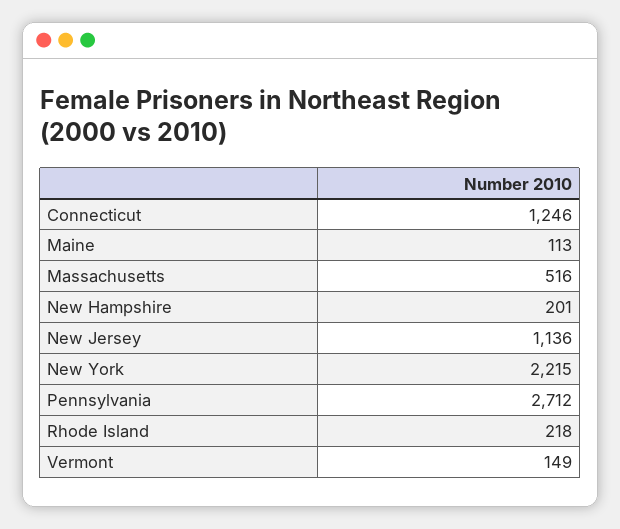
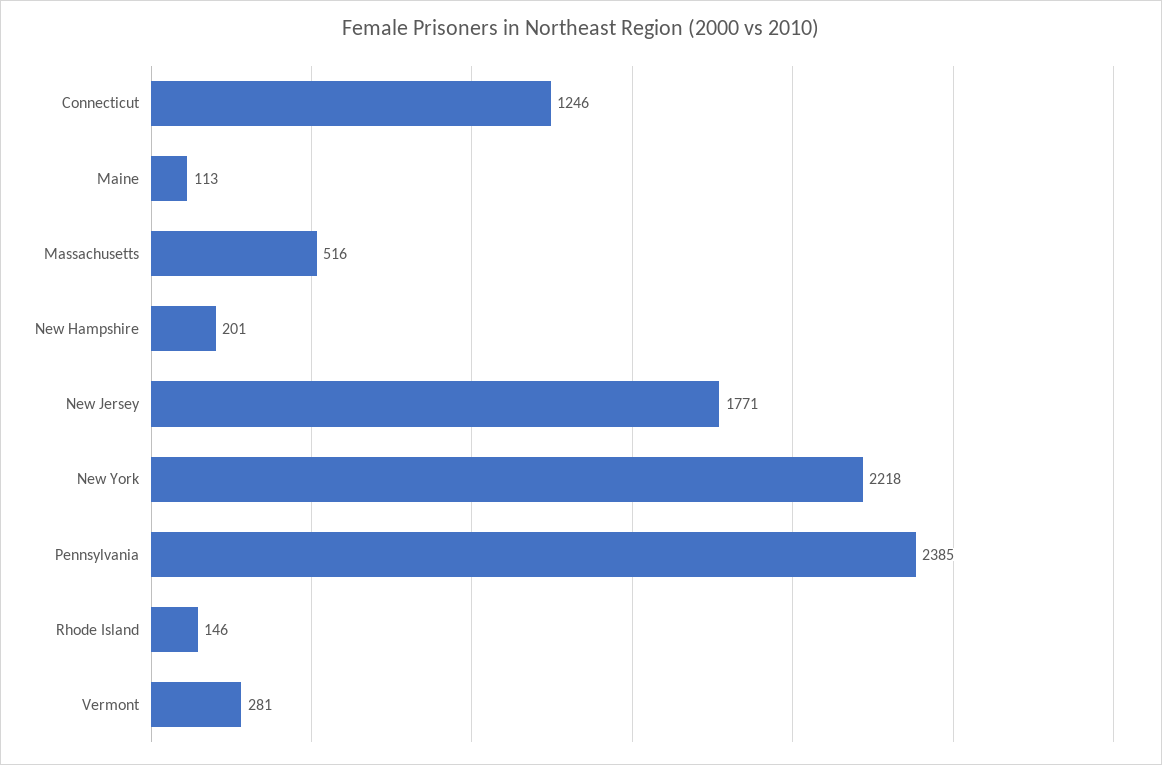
New Jersey: 1136 -> 1771
New York: 2215 -> 2218
Pennsylvania: 2712 -> 2385
Rhode Island: 218 -> 146
Vermont: 149 -> 281

